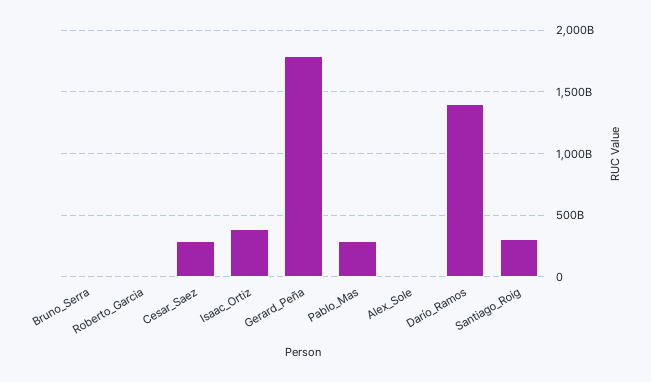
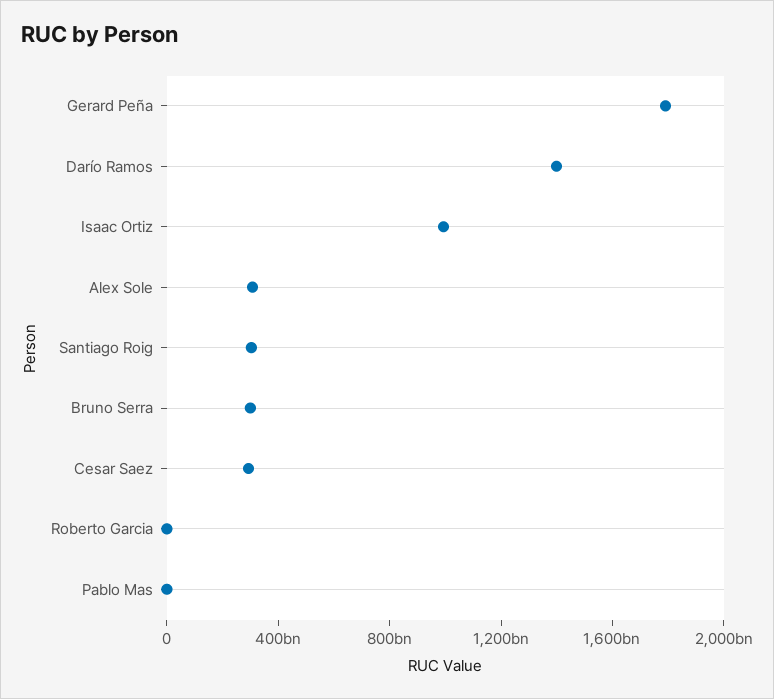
Bruno_Serra: 0 -> 300000000000
Isaac_Ortiz: 400000000000 -> 1000000000000
Pablo_Mas: 300000000000 -> 0
Alex_Sole: 0 -> 300000000000

